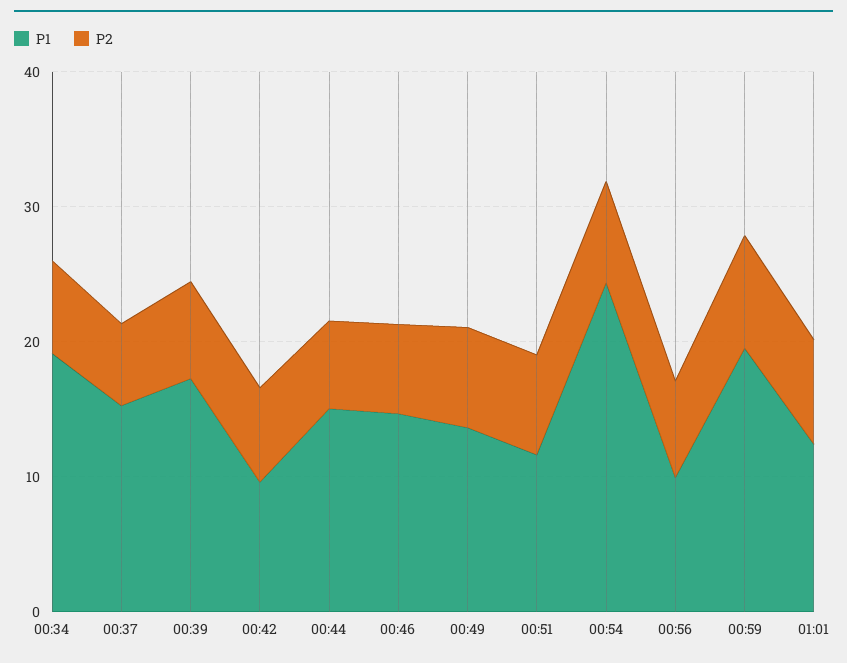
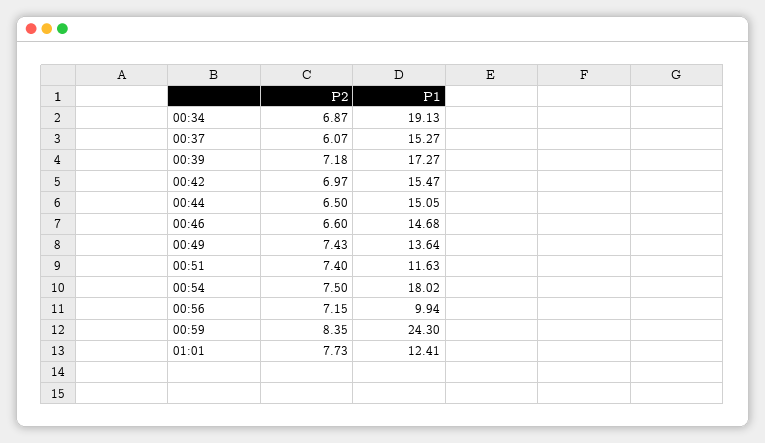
P1, 00:42: 10 -> 15.47
P1, 00:54: 24 -> 18.02
P1, 00:59: 20 -> 24.3

